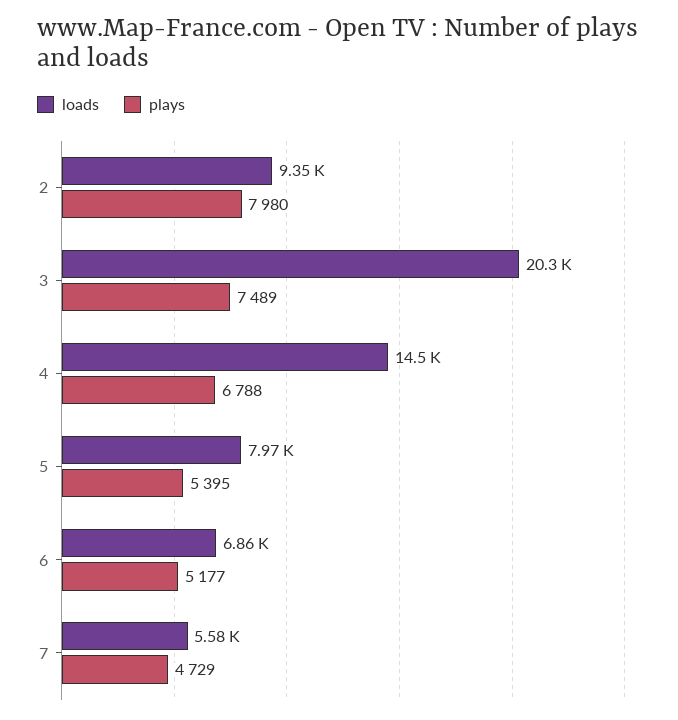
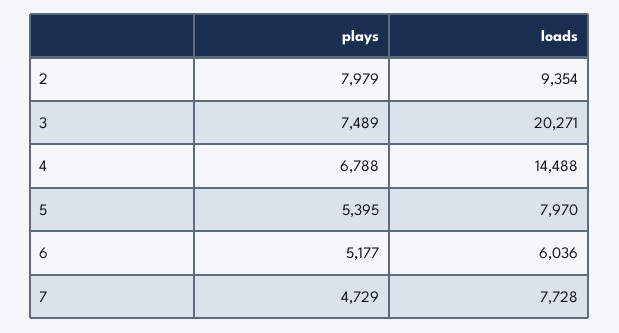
plays, 2: 7980 -> 7979
loads, 6: 6860 -> 6036
loads, 7: 5580 -> 7728

